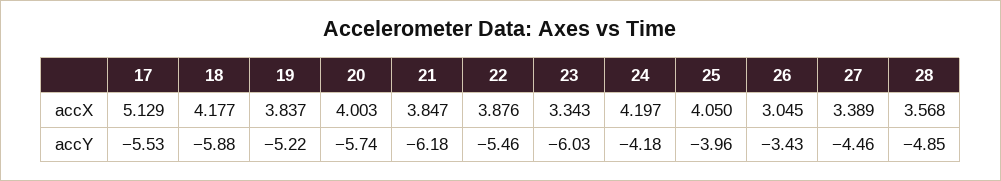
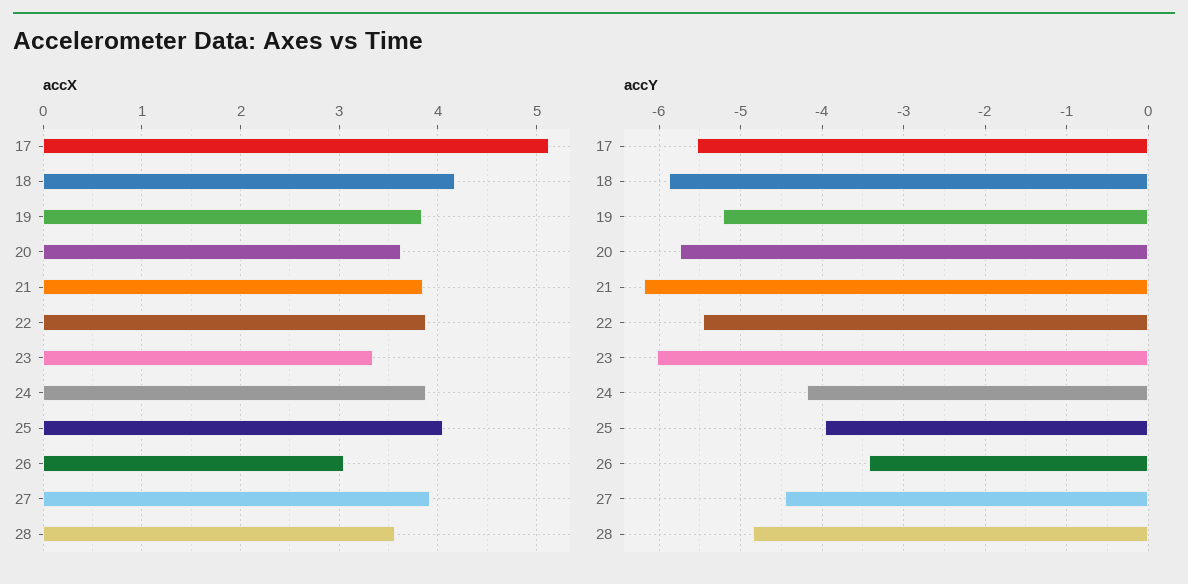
accX, 20: 4.003 -> 3.6
accX, 24: 4.197 -> 3.9
accX, 27: 3.389 -> 3.9

